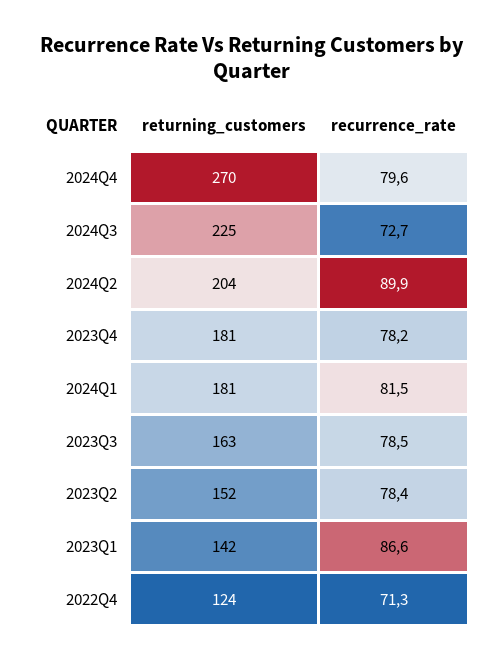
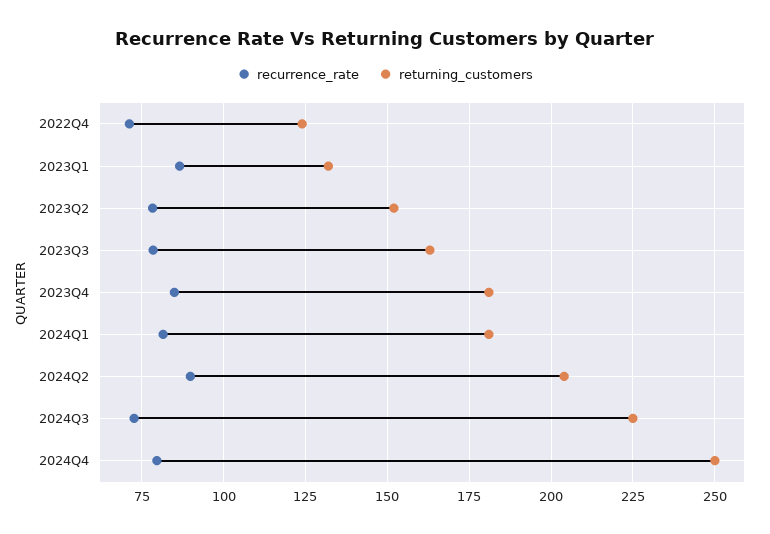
returning_customers, 2024Q4: 270 -> 250
recurrence_rate, 2023Q4: 78.2 -> 85
returning_customers, 2023Q1: 142 -> 132.5

